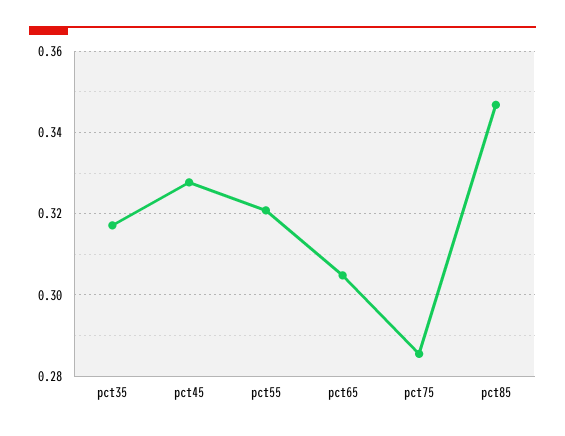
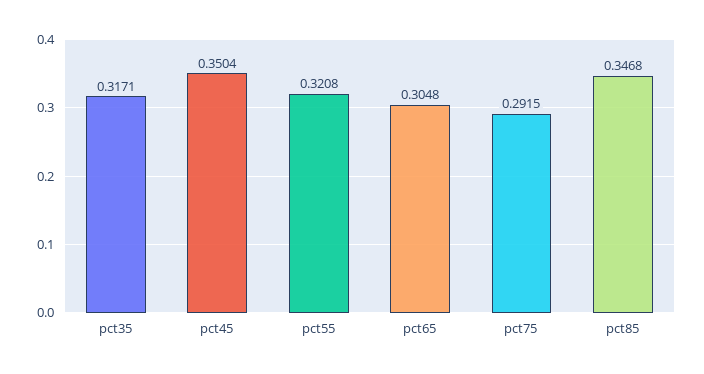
pct45: 0.328 -> 0.3504
pct75: 0.286 -> 0.2915

